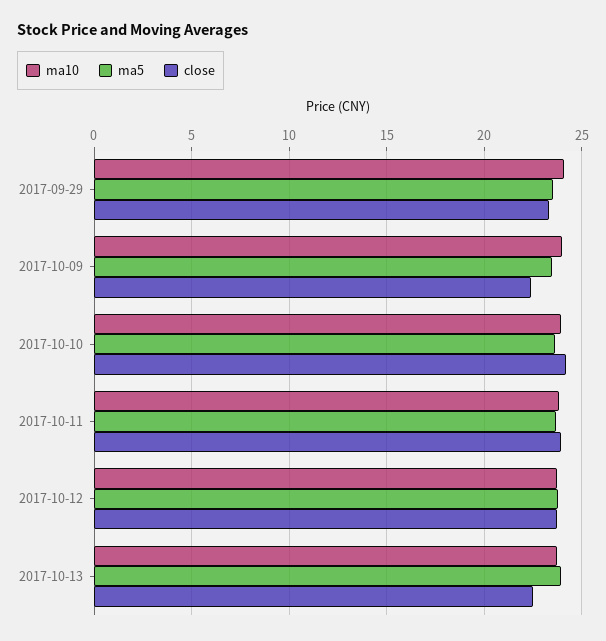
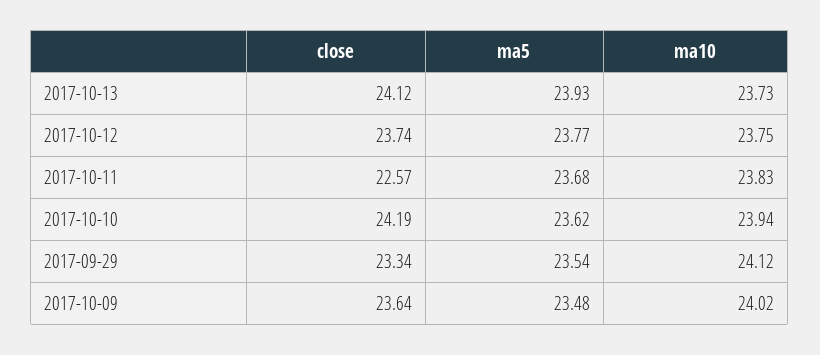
close, 2017-10-09: 22.5 -> 23.64
close, 2017-10-11: 24 -> 22.57
close, 2017-10-13: 22.5 -> 24.12

